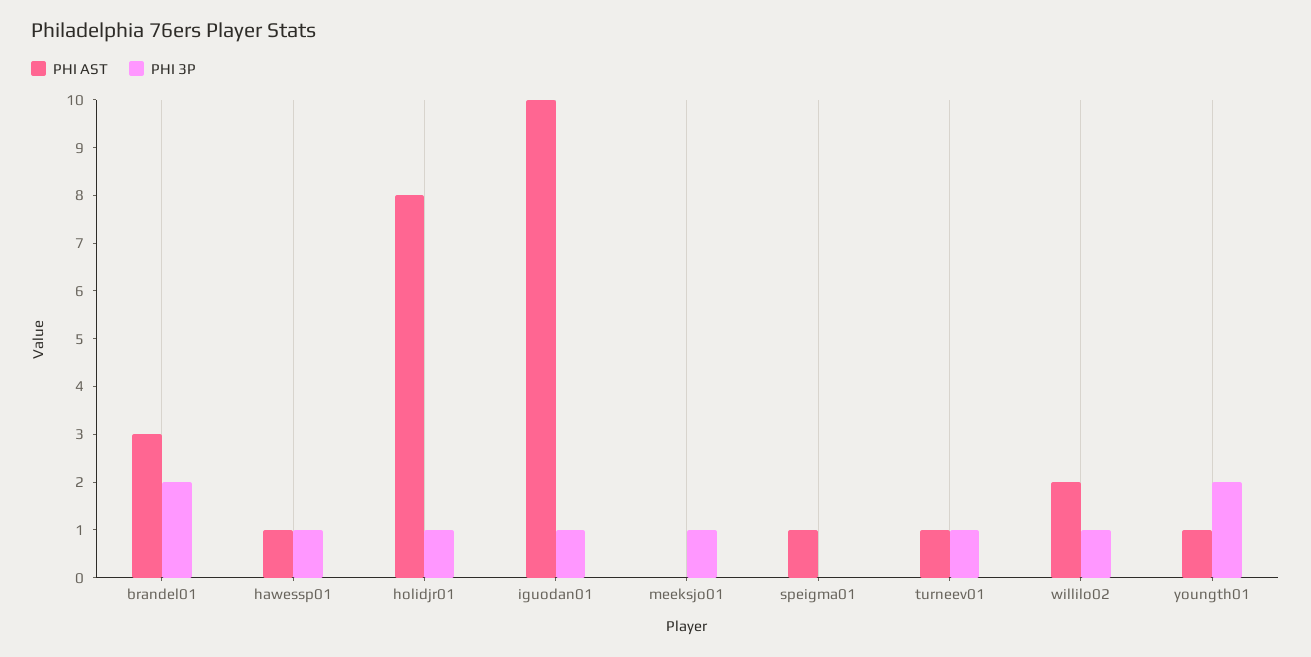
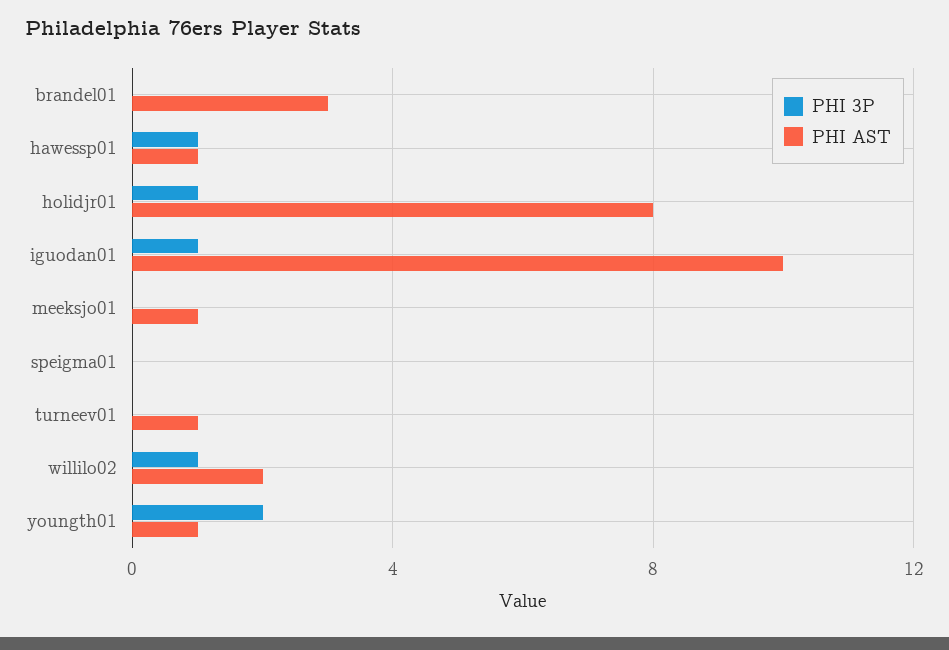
PHI 3P, brandel01: 2 -> 0
PHI AST, meeksjo01: 0 -> 1
PHI 3P, meeksjo01: 1 -> 0
PHI AST, speigma01: 1 -> 0
PHI 3P, turneev01: 1 -> 0

